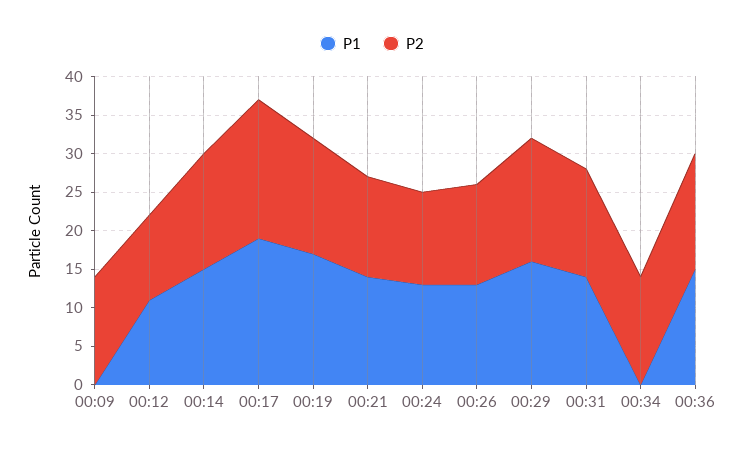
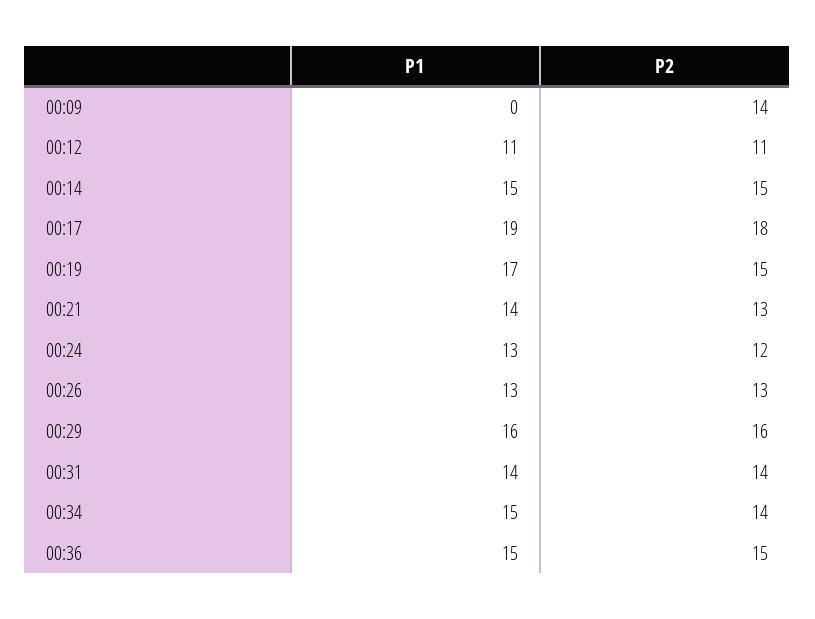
P1, 00:34: 0 -> 15

